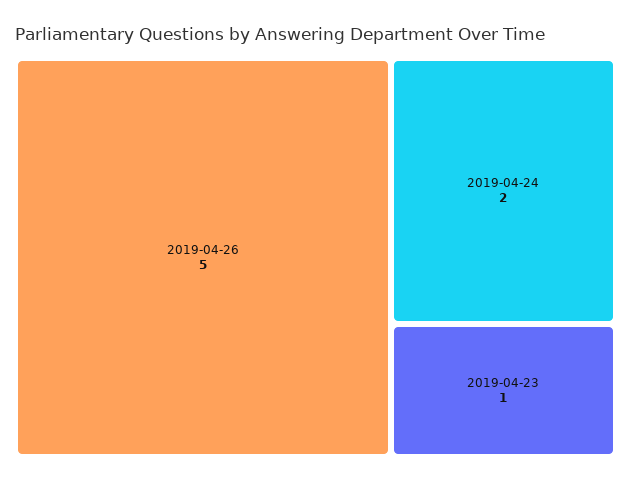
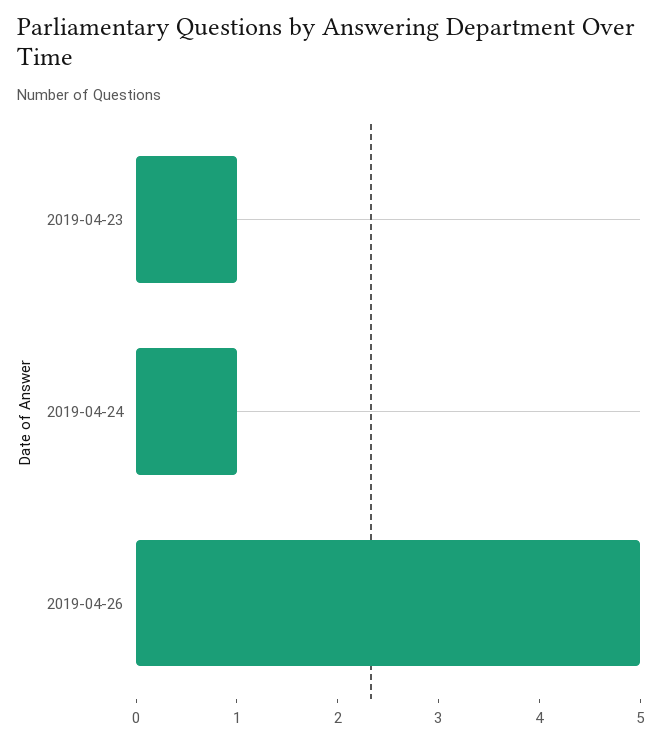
2019-04-24: 2 -> 1

